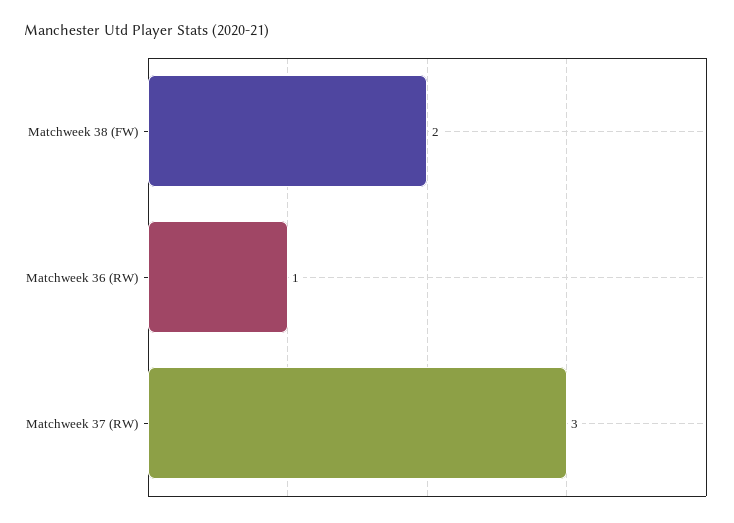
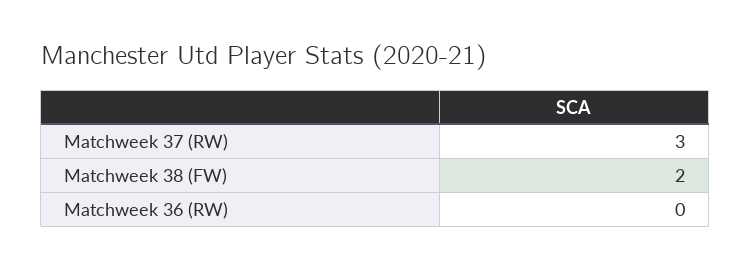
Matchweek 36 (RW): 1 -> 0

